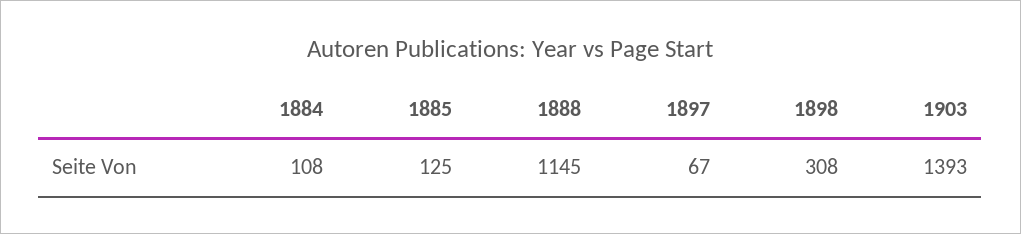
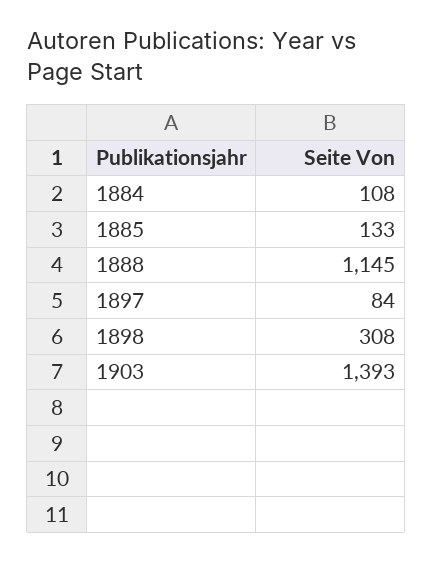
1885: 125 -> 133
1897: 67 -> 84

